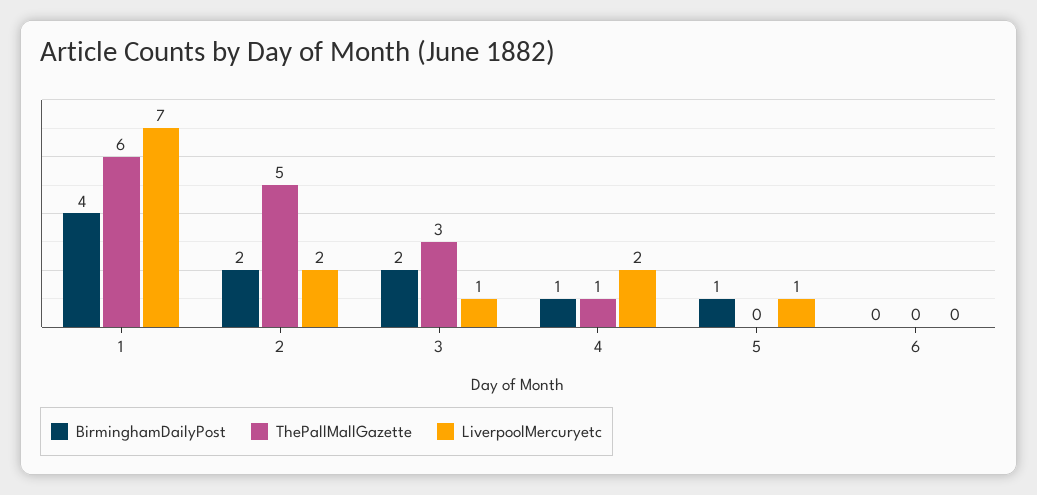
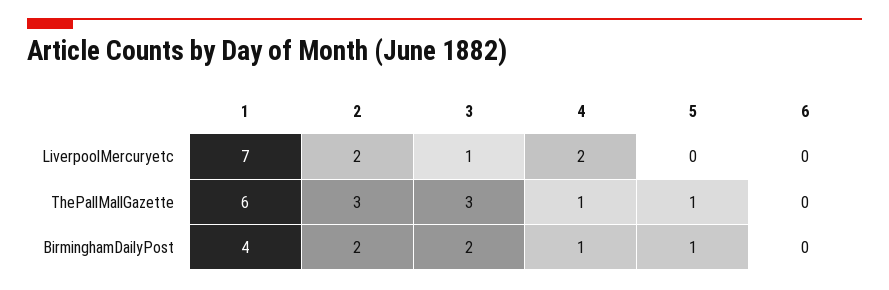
ThePallMallGazette, 2: 5 -> 3
ThePallMallGazette, 5: 0 -> 1
LiverpoolMercuryetc, 5: 1 -> 0

